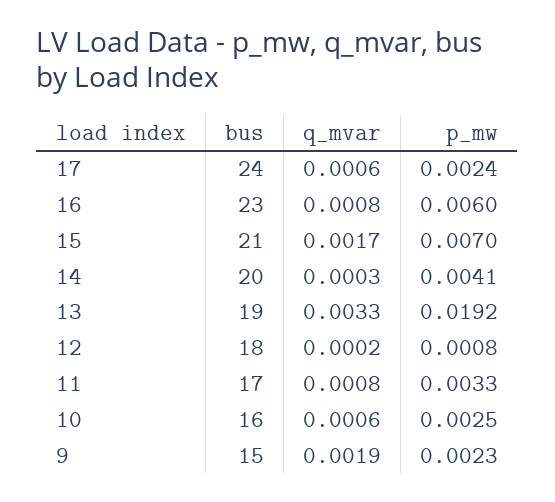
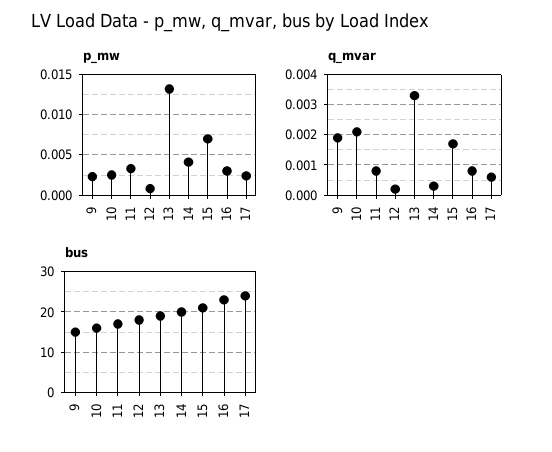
p_mw, 16: 0.006 -> 0.003
p_mw, 13: 0.0192 -> 0.013
q_mvar, 10: 0.0006 -> 0.002

